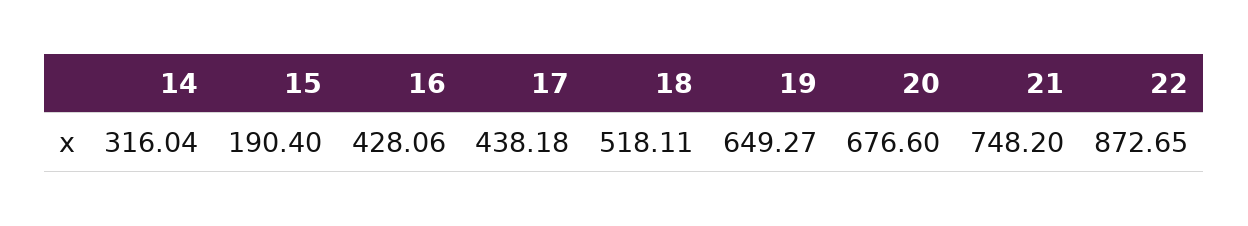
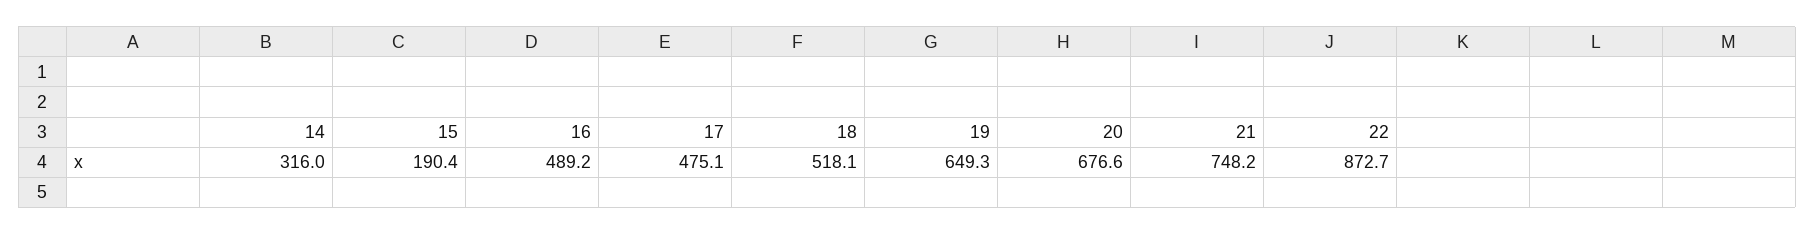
16: 428.06 -> 489.2
17: 438.18 -> 475.1

